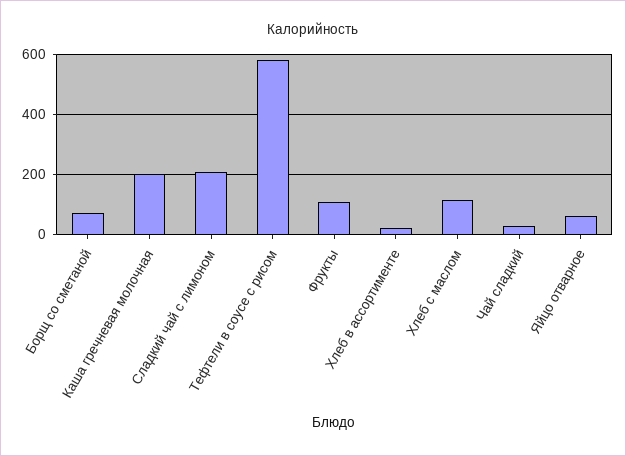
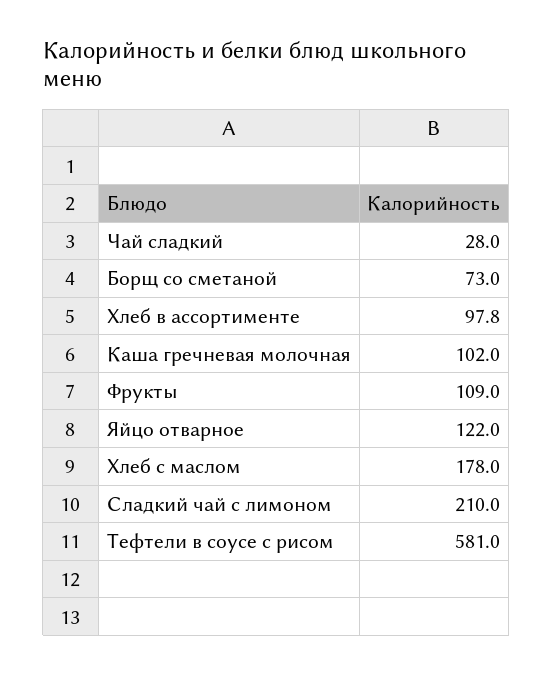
Каша гречневая молочная: 200 -> 102
Хлеб в ассортименте: 20 -> 97.8
Хлеб с маслом: 120 -> 178
Яйцо отварное: 60 -> 122

